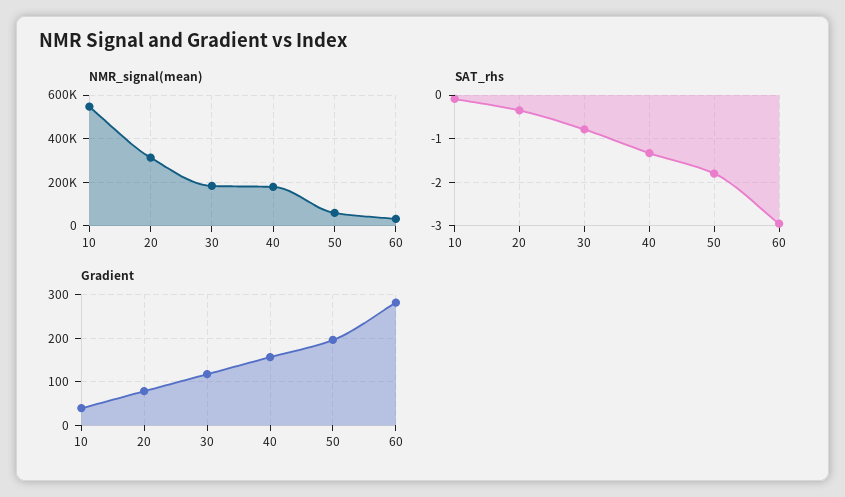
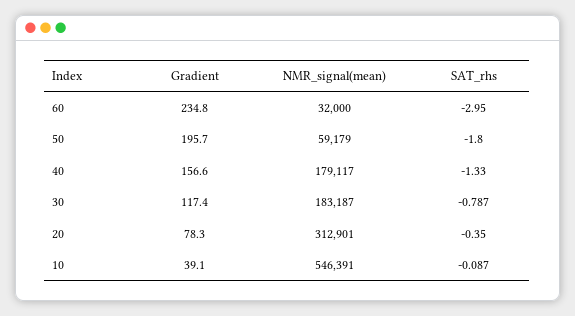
Gradient, 60: 280 -> 234.8

